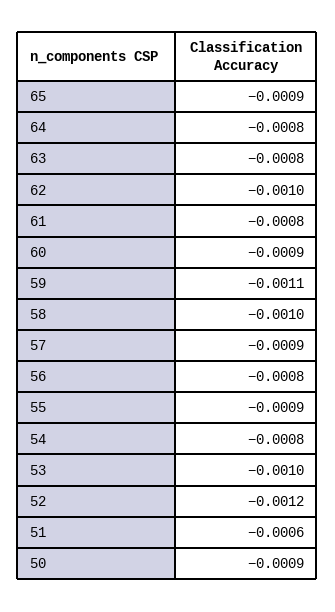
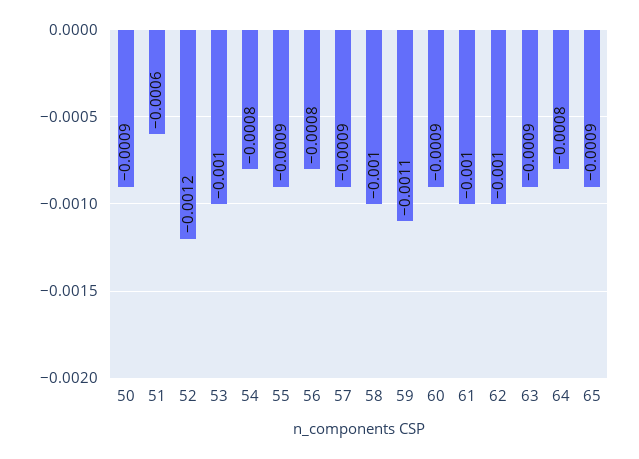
63: -0.0008 -> -0.0009
61: -0.0008 -> -0.001

